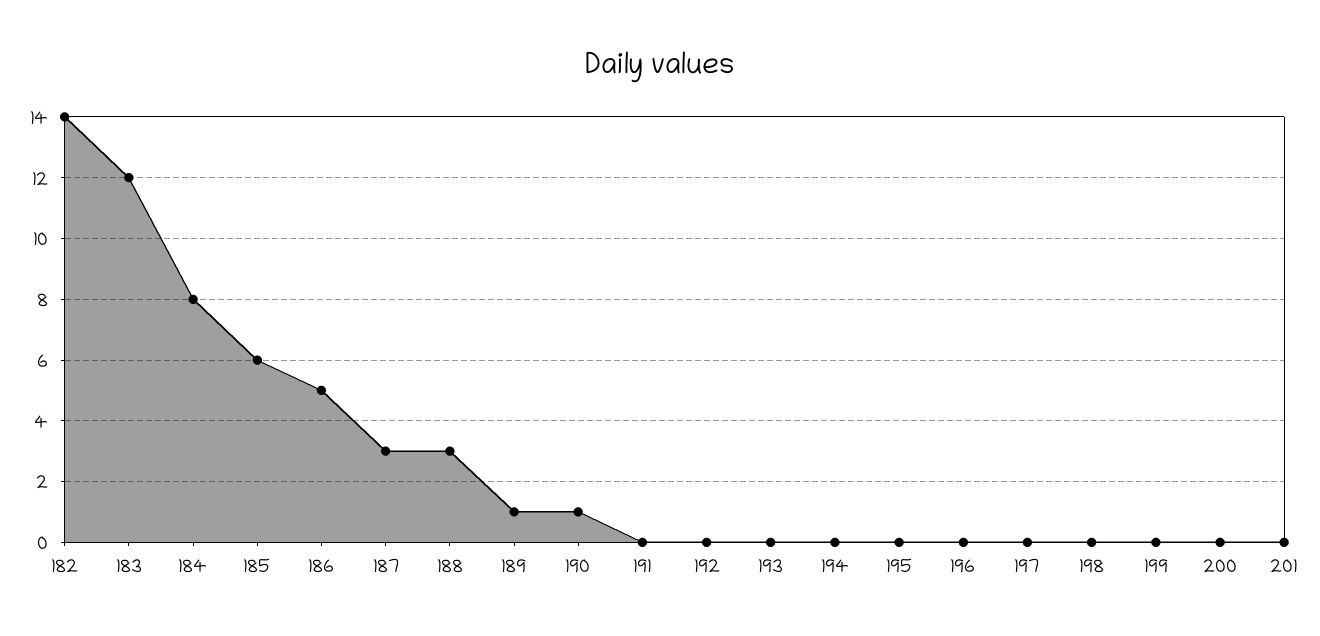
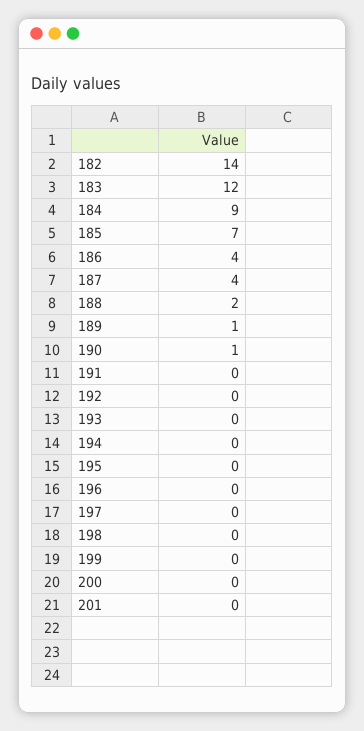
184: 8 -> 9
185: 6 -> 7
186: 5 -> 4
187: 3 -> 4
188: 3 -> 2

